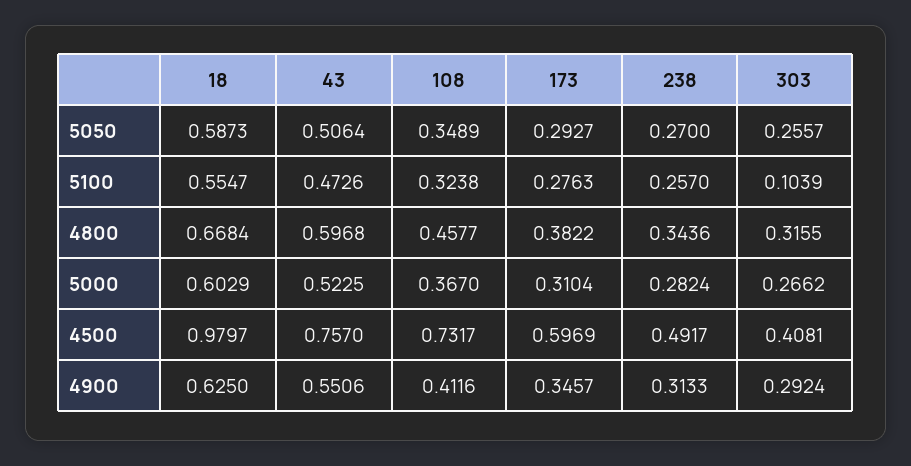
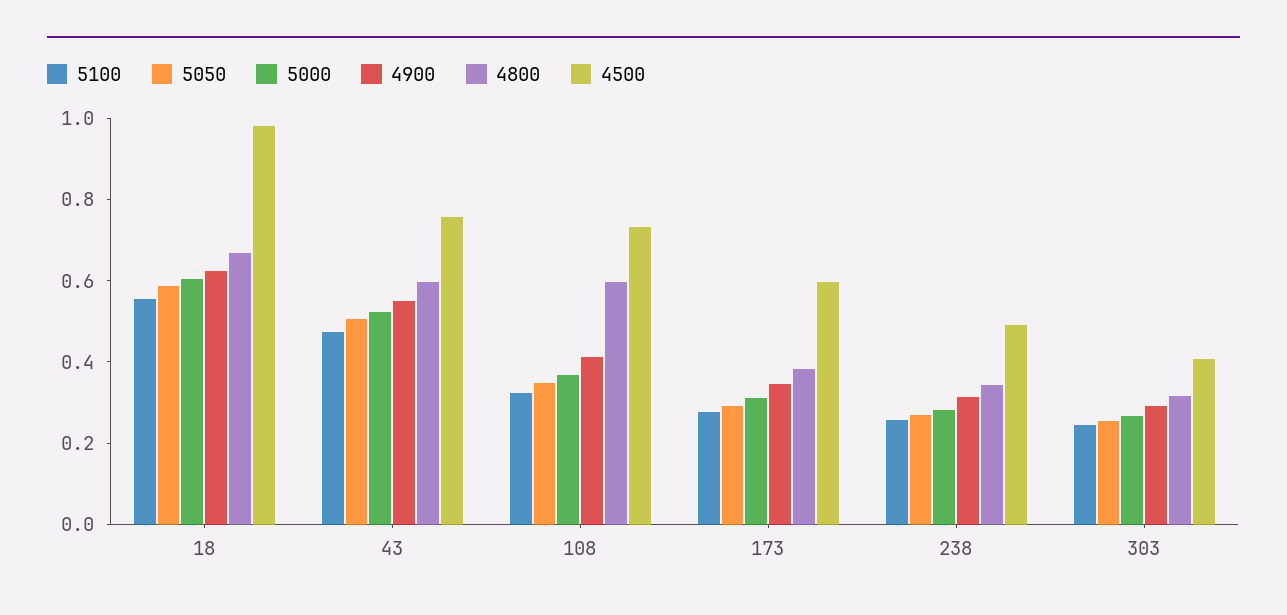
5100, 303: 0.1039 -> 0.25
4800, 108: 0.4577 -> 0.6

